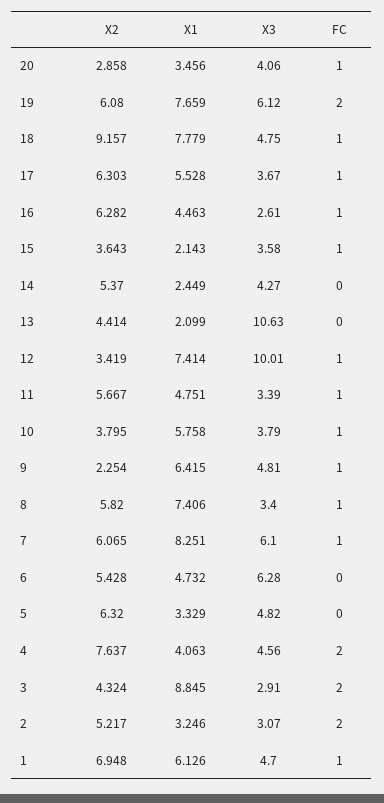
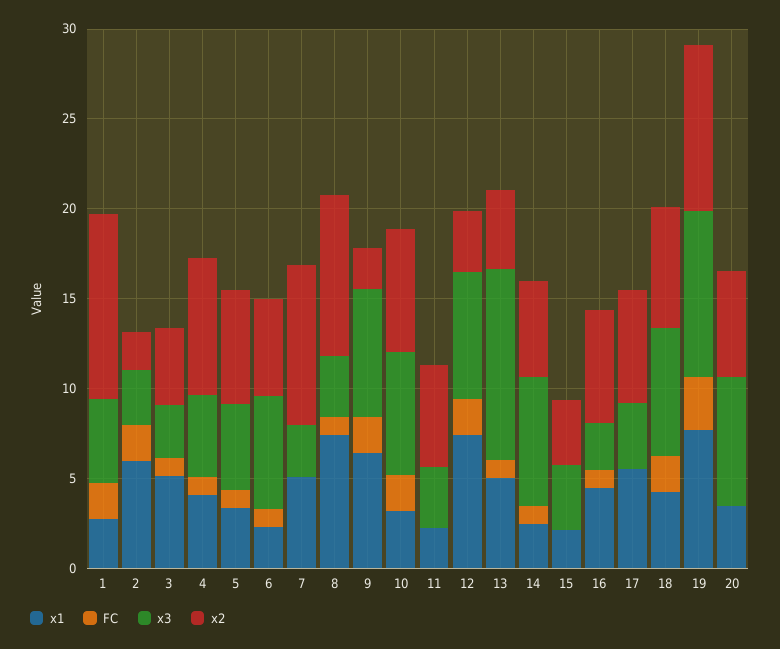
X2, 20: 2.858 -> 6
X3, 20: 4.06 -> 7
FC, 20: 1 -> 0
X2, 19: 6.08 -> 9
X3, 19: 6.12 -> 9
FC, 19: 2 -> 3
X2, 18: 9.157 -> 7
X1, 18: 7.779 -> 4
X3, 18: 4.75 -> 7
FC, 18: 1 -> 2
FC, 17: 1 -> 0
FC, 15: 1 -> 0
X3, 14: 4.27 -> 7
FC, 14: 0 -> 1
X1, 13: 2.099 -> 5
FC, 13: 0 -> 1
X3, 12: 10.01 -> 7
FC, 12: 1 -> 2
X1, 11: 4.751 -> 2
FC, 11: 1 -> 0
X2, 10: 3.795 -> 7
X1, 10: 5.758 -> 3
X3, 10: 3.79 -> 7
FC, 10: 1 -> 2
X3, 9: 4.81 -> 7
FC, 9: 1 -> 2
X2, 8: 5.82 -> 9
X2, 7: 6.065 -> 9
X1, 7: 8.251 -> 5
X3, 7: 6.1 -> 3
FC, 7: 1 -> 0
X1, 6: 4.732 -> 2
FC, 6: 0 -> 1
FC, 5: 0 -> 1
FC, 4: 2 -> 1
X1, 3: 8.845 -> 5
FC, 3: 2 -> 1
X2, 2: 5.217 -> 2
X1, 2: 3.246 -> 6
X2, 1: 6.948 -> 10
X1, 1: 6.126 -> 3
FC, 1: 1 -> 2

